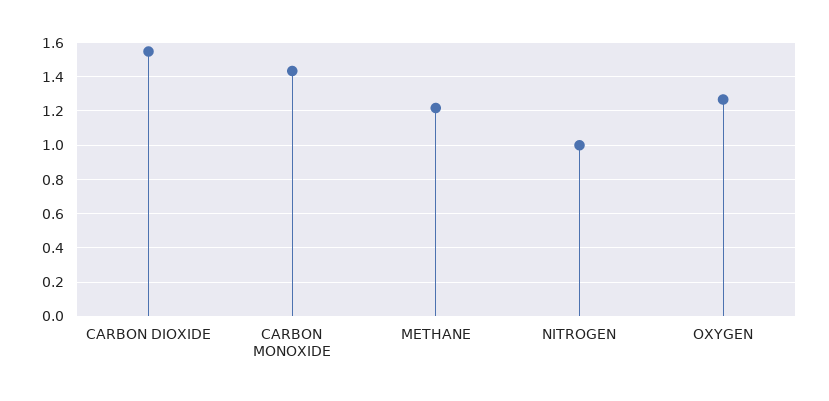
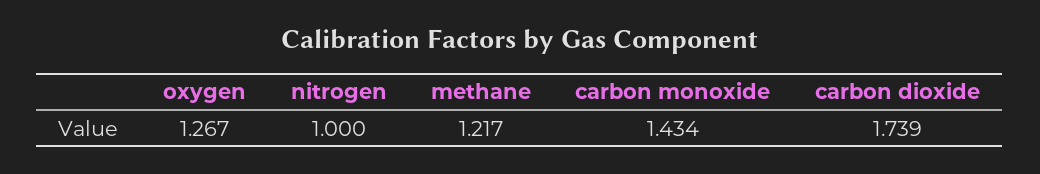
CARBON DIOXIDE: 1.55 -> 1.739

